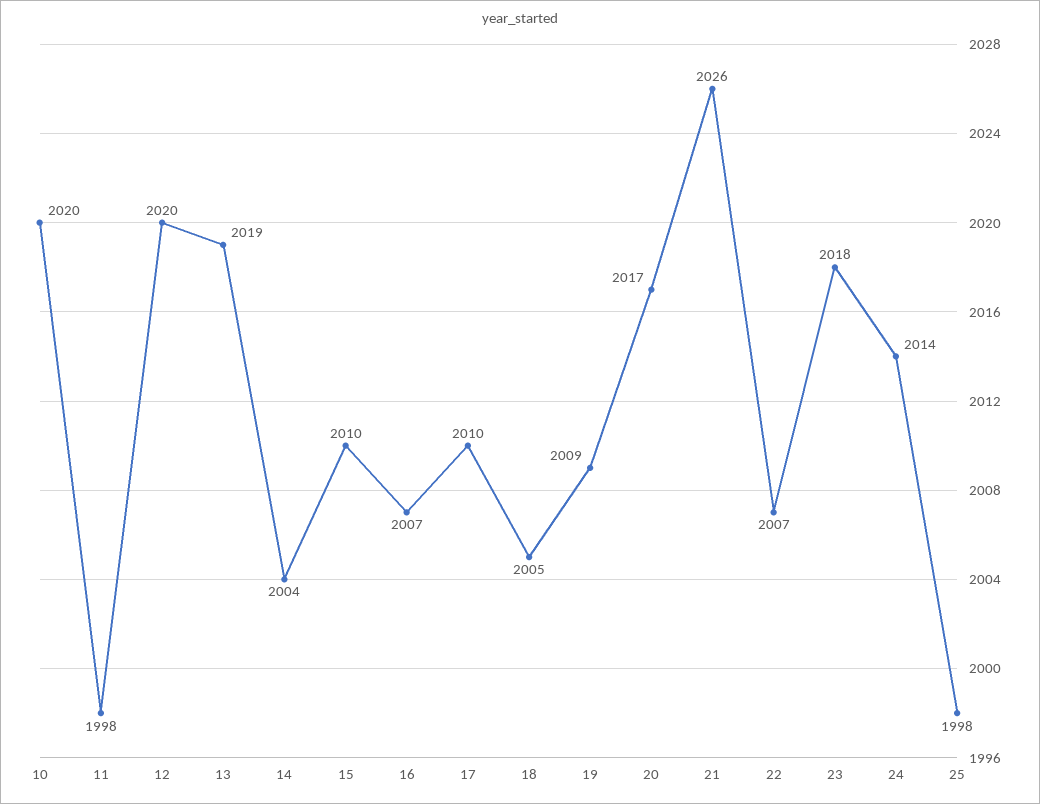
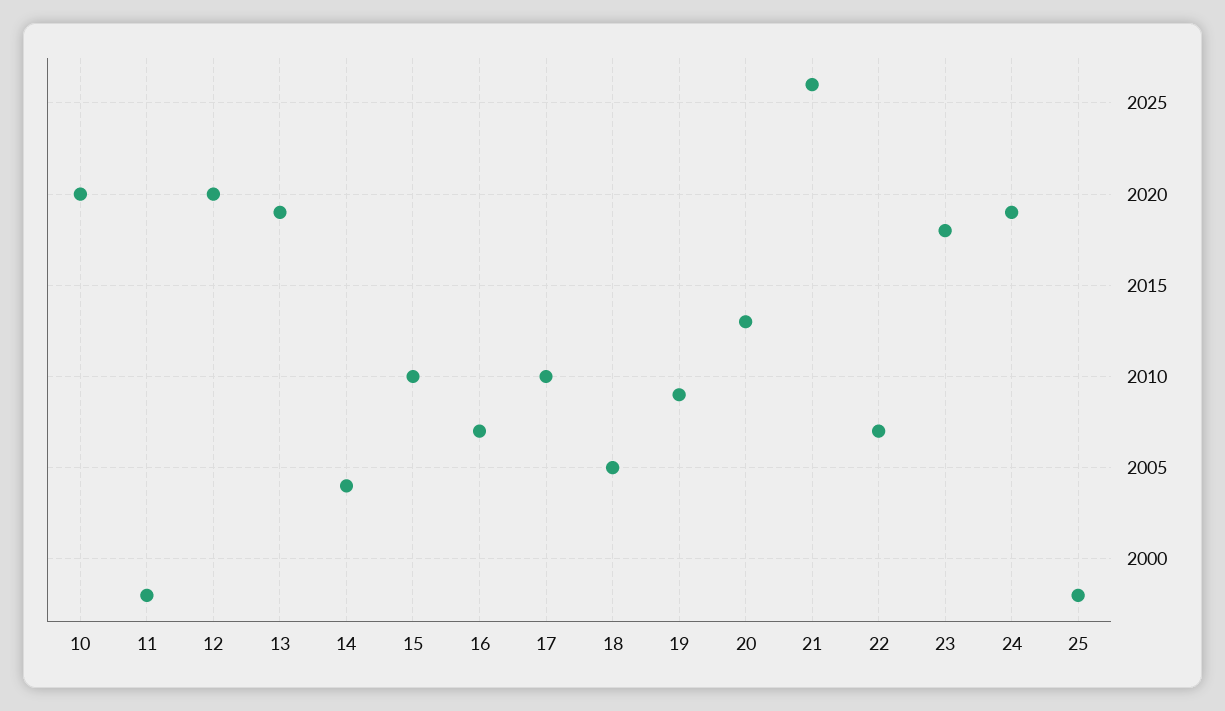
20: 2017 -> 2013
24: 2014 -> 2019

